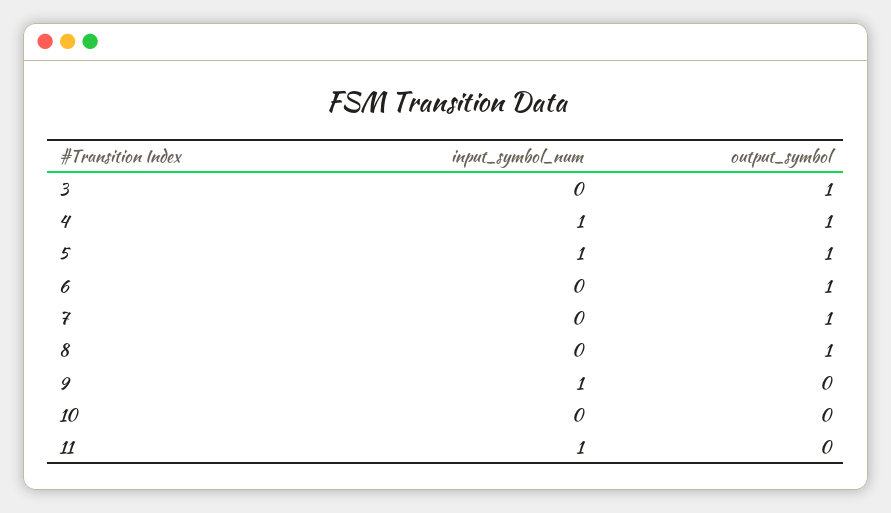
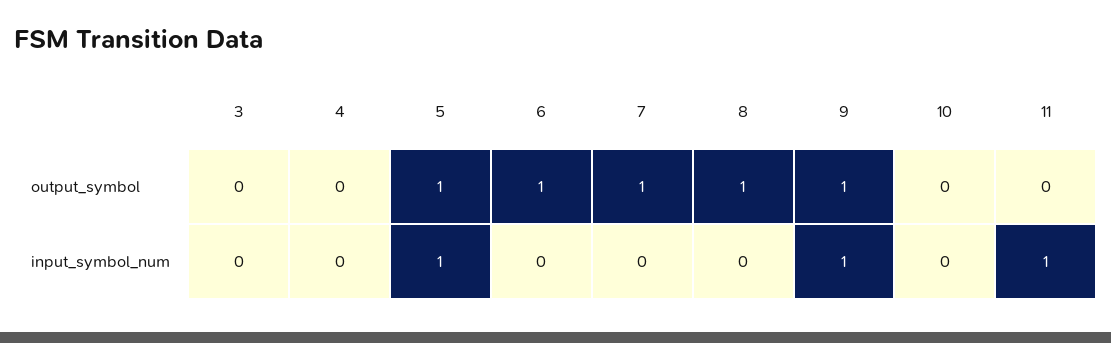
output_symbol, 3: 1 -> 0
input_symbol_num, 4: 1 -> 0
output_symbol, 4: 1 -> 0
output_symbol, 9: 0 -> 1

